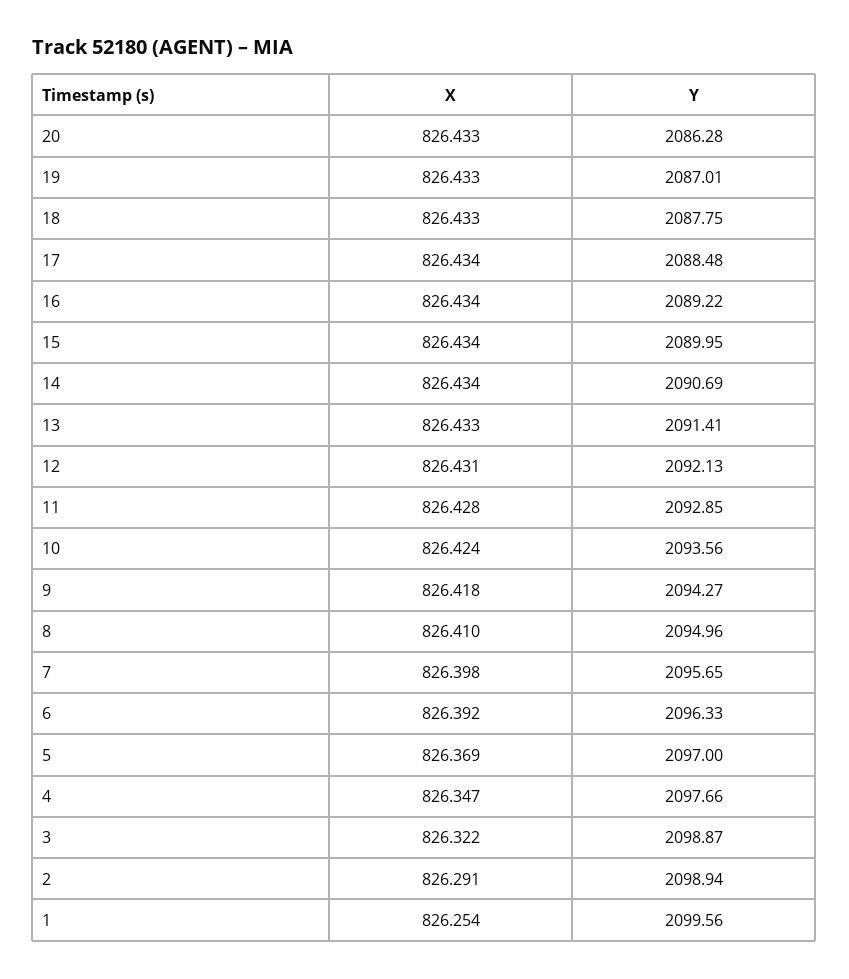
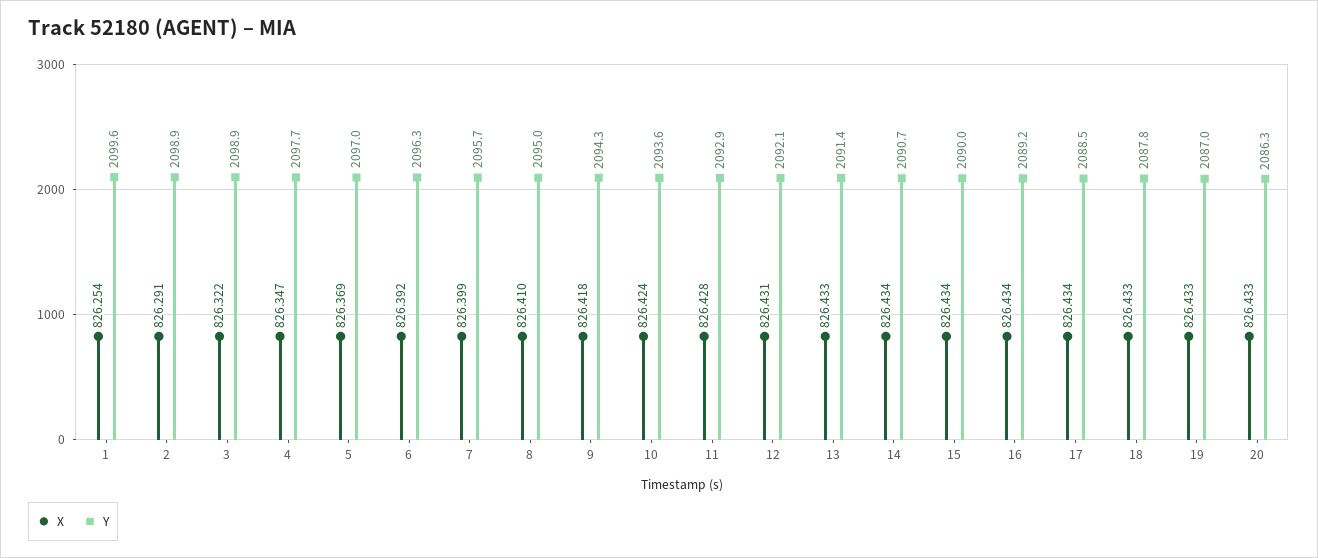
X, 7: 826.398 -> 826.399

